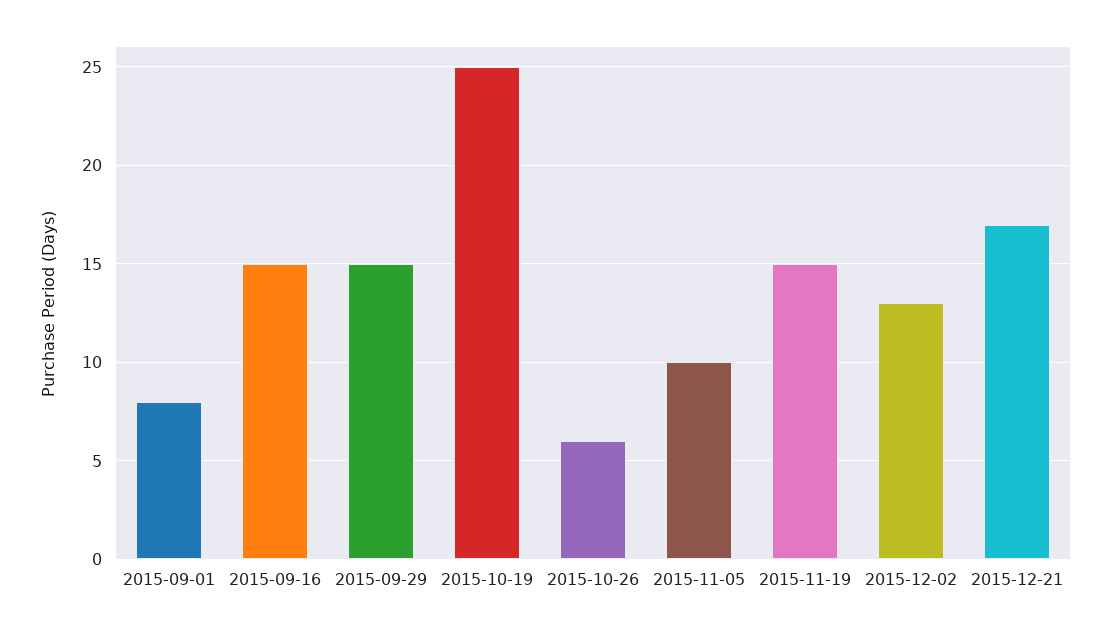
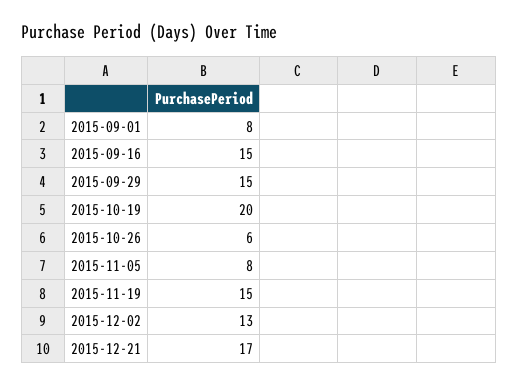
2015-10-19: 25 -> 20
2015-11-05: 10 -> 8

